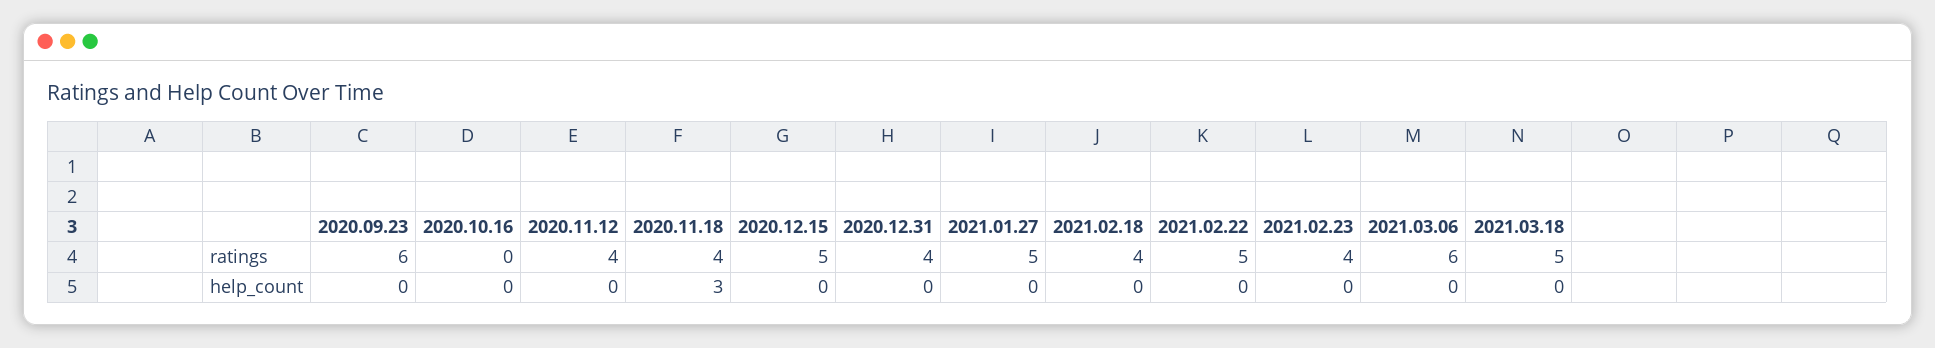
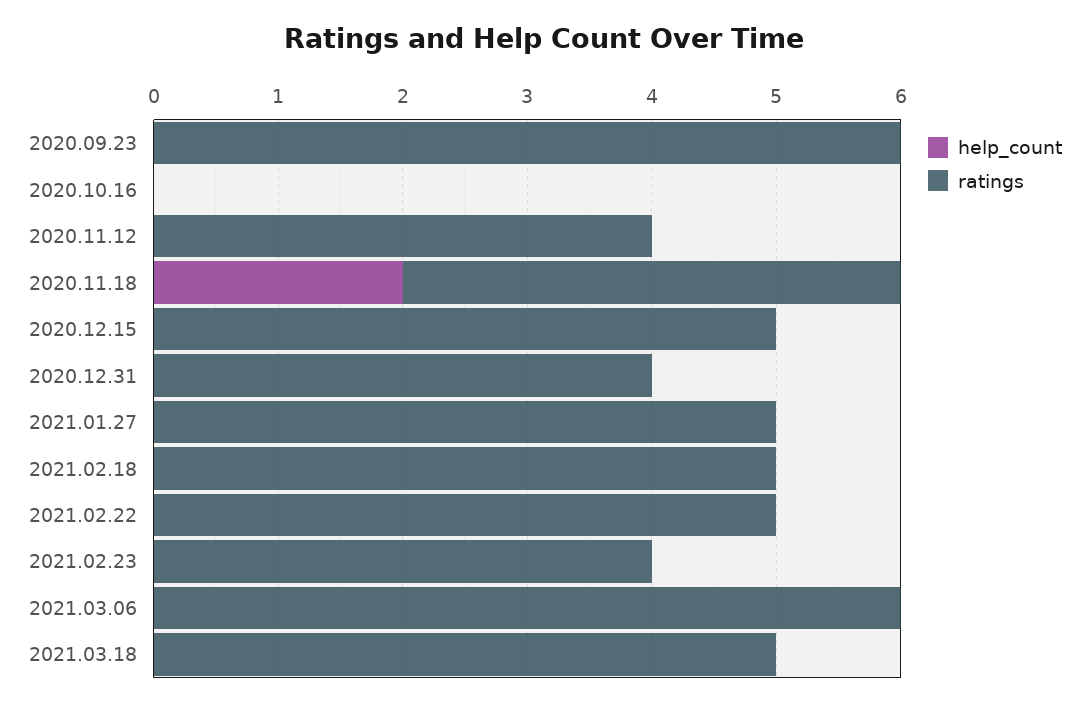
ratings, 2021.02.18: 4 -> 5
help_count, 2020.11.18: 3 -> 2

